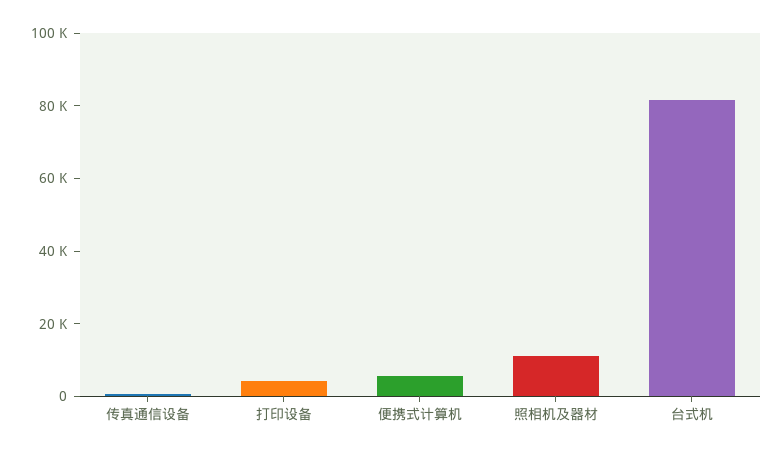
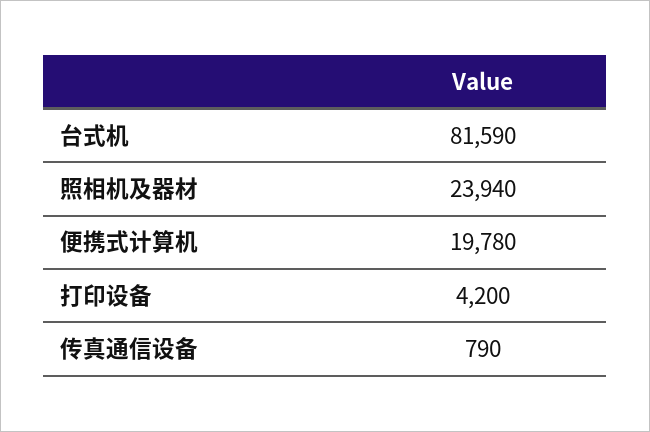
便携式计算机: 5000 -> 19780
照相机及器材: 10000 -> 23940

